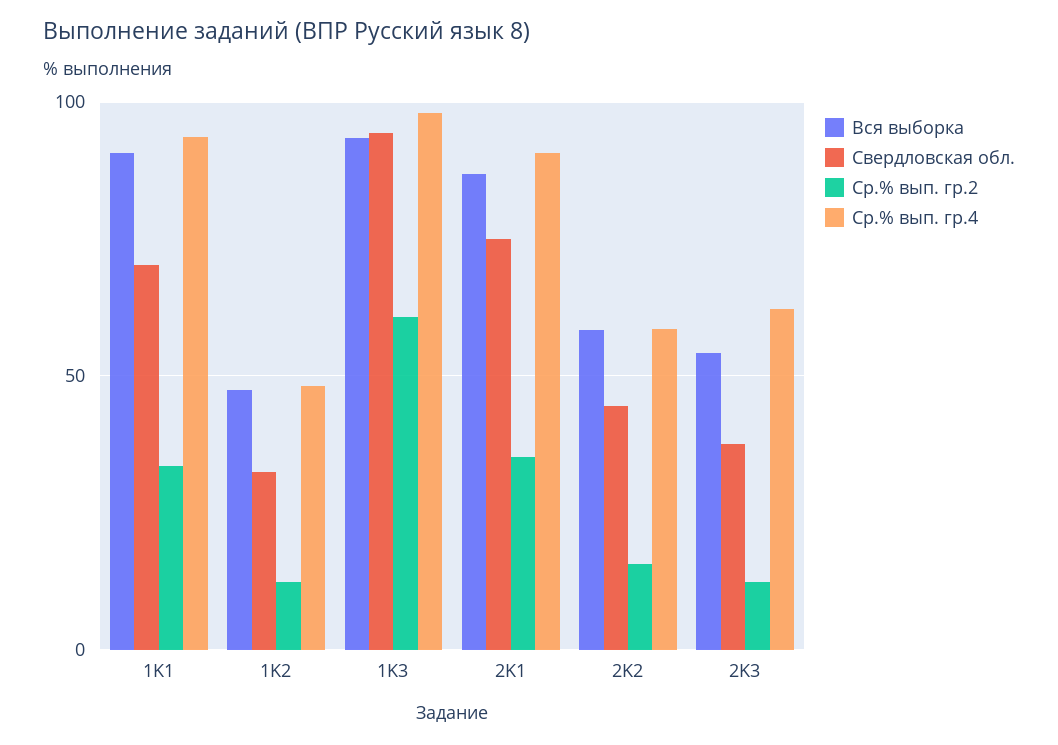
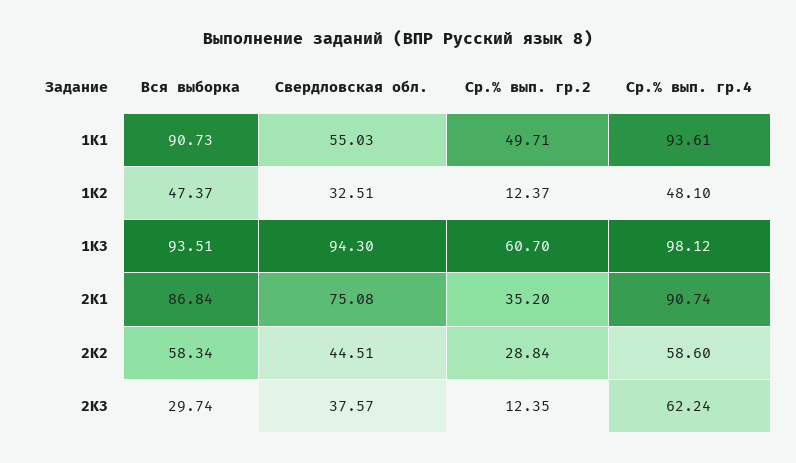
Свердловская обл., 1K1: 70 -> 55.03
Ср.% вып. гр.2, 1K1: 35 -> 49.71
Ср.% вып. гр.2, 2K2: 15 -> 28.84
Вся выборка, 2K3: 55 -> 29.74

